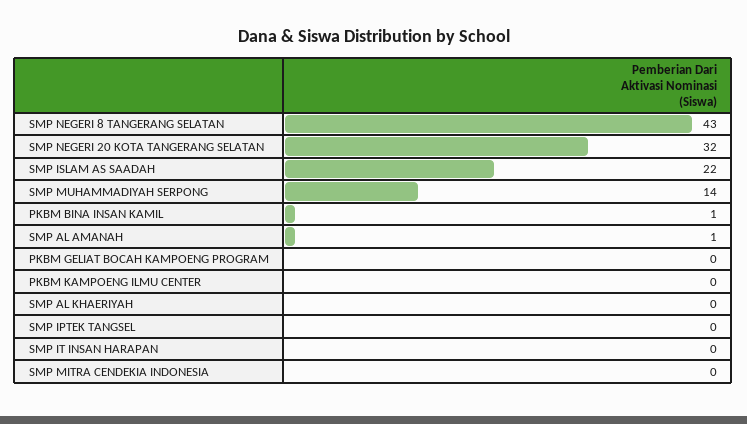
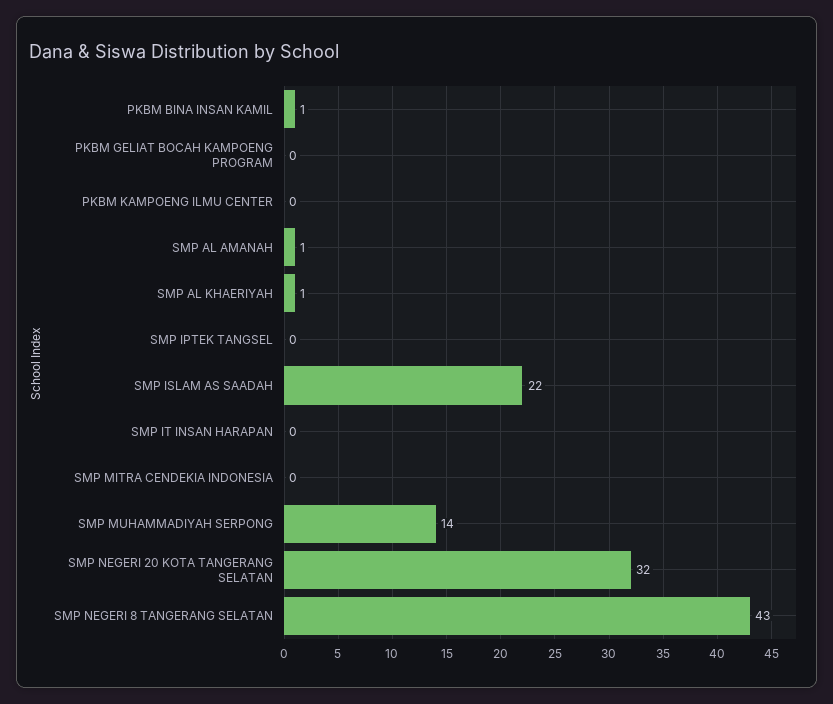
SMP AL KHAERIYAH: 0 -> 1

